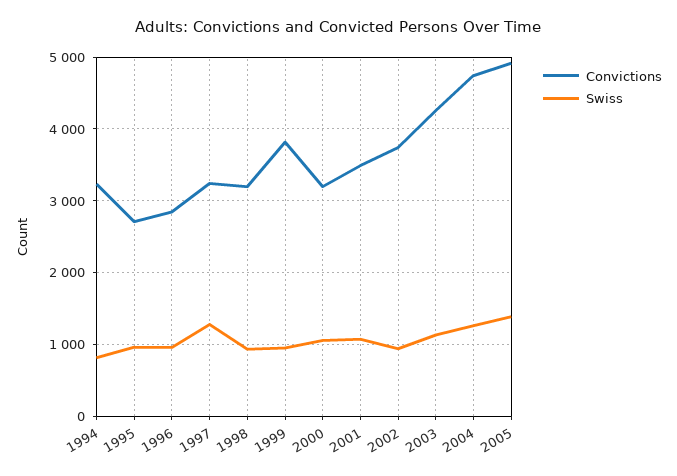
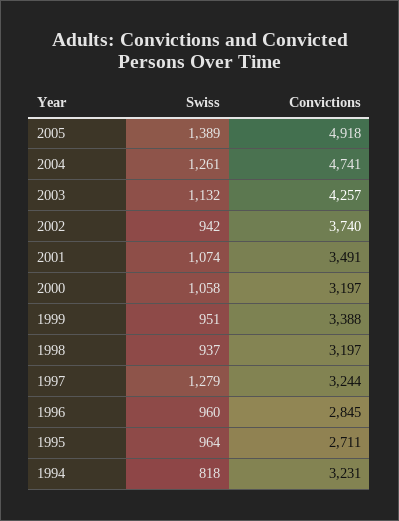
Convictions, 1999: 3800 -> 3388

